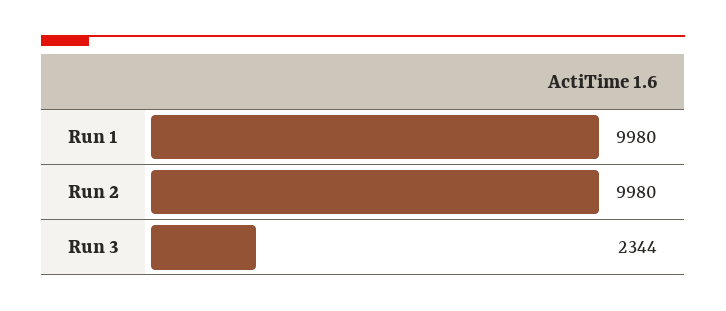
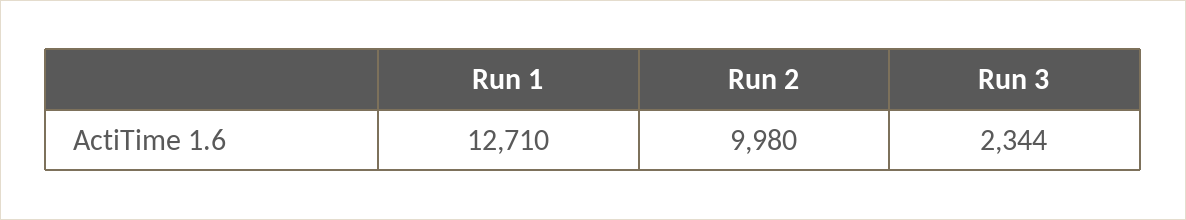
Run 1: 9980 -> 12710

